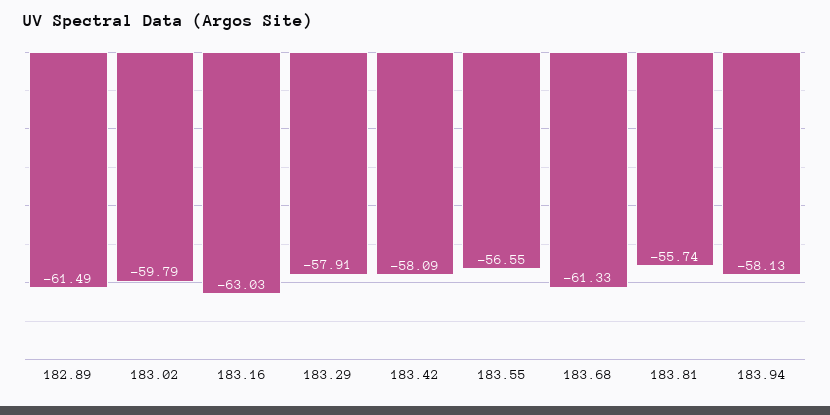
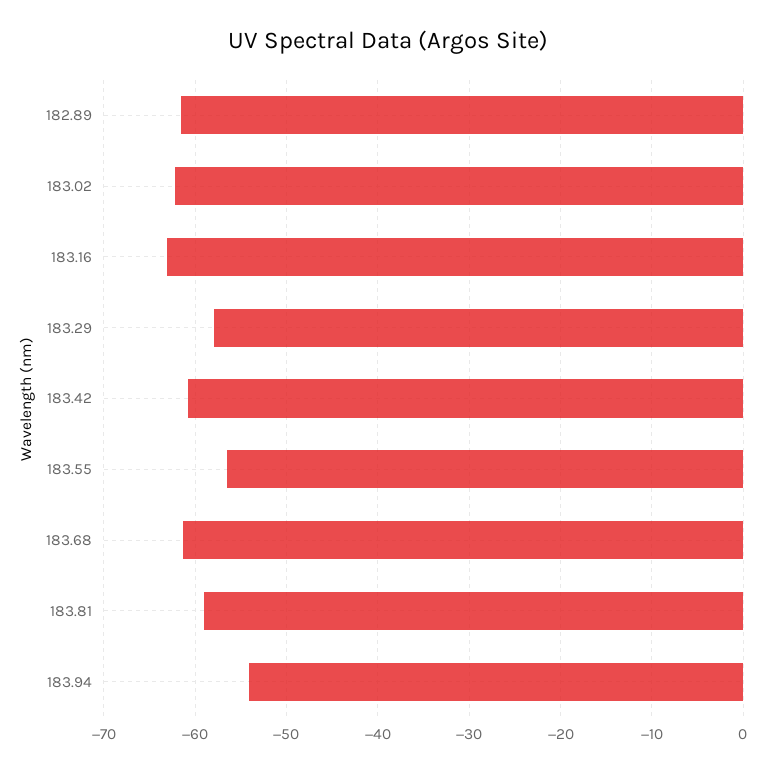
183.02: -59.79 -> -62
183.42: -58.09 -> -61
183.81: -55.74 -> -59
183.94: -58.13 -> -54

